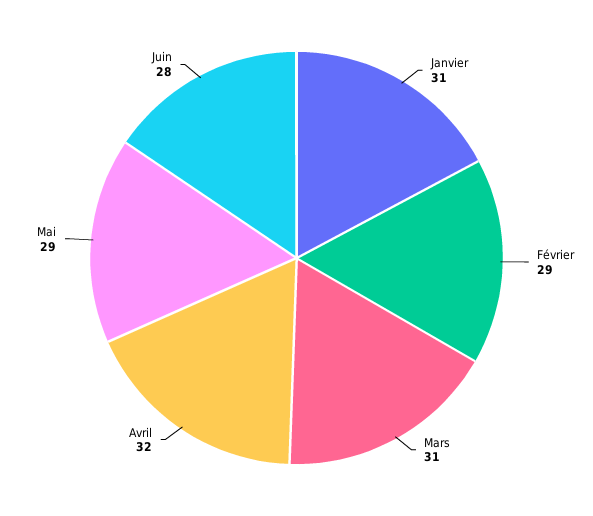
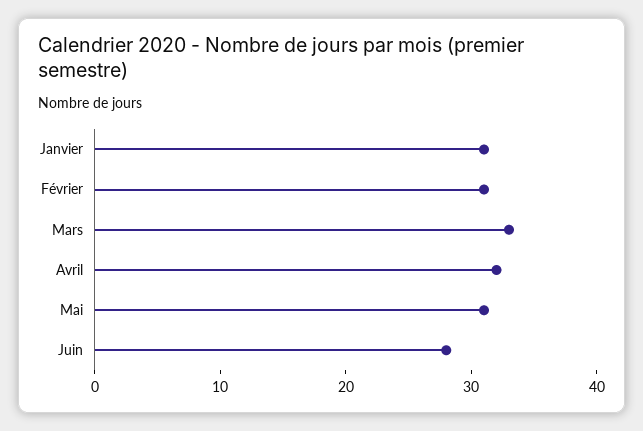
Février: 29 -> 31
Mars: 31 -> 33
Mai: 29 -> 31

